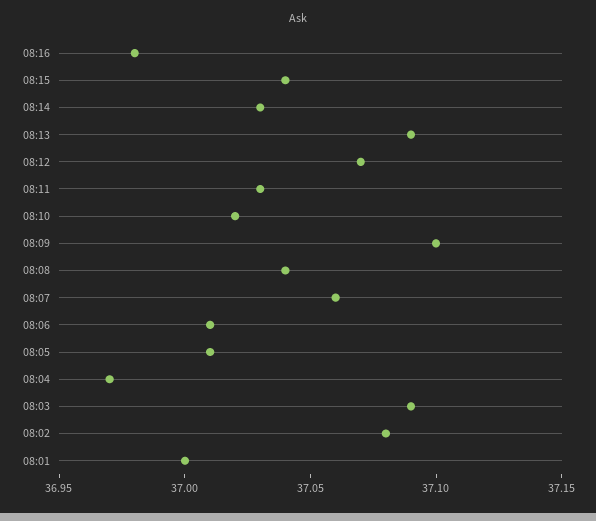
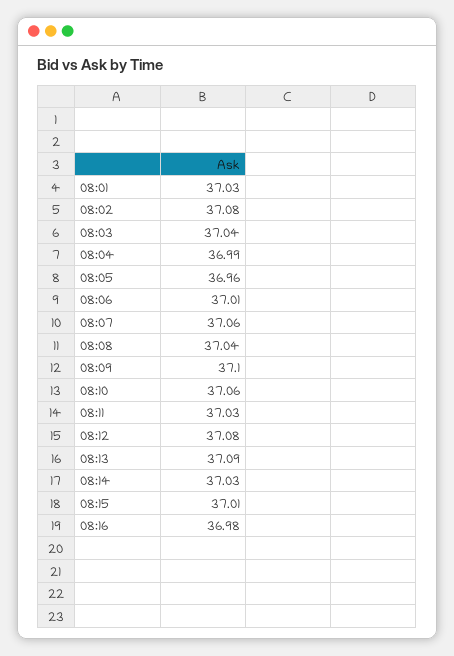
08:15: 37.04 -> 37.01
08:12: 37.07 -> 37.08
08:10: 37.02 -> 37.06
08:05: 37.01 -> 36.96
08:04: 36.97 -> 36.99
08:03: 37.09 -> 37.04
08:01: 37 -> 37.03

